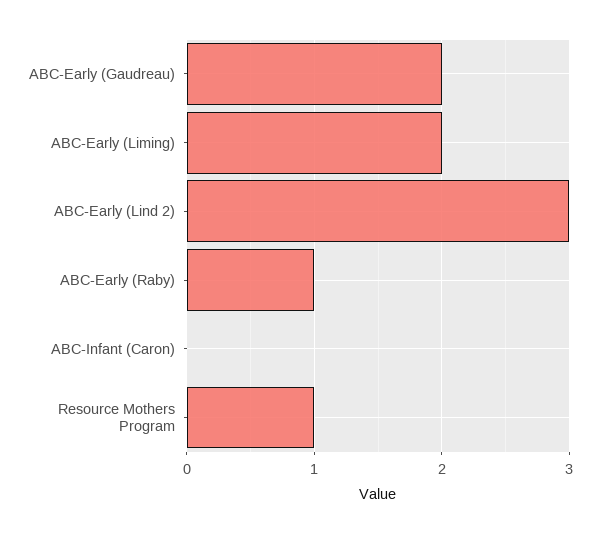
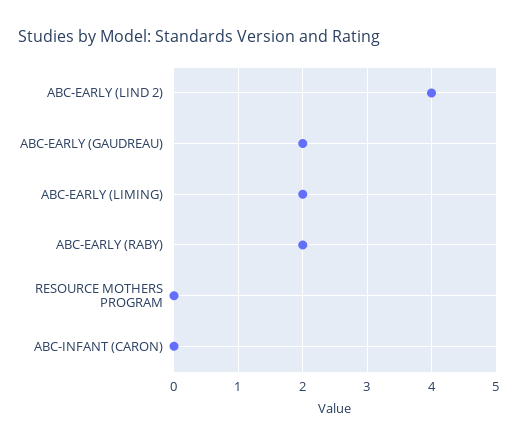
ABC-Early (Lind 2): 3 -> 4
ABC-Early (Raby): 1 -> 2
Resource Mothers Program: 1 -> 0

